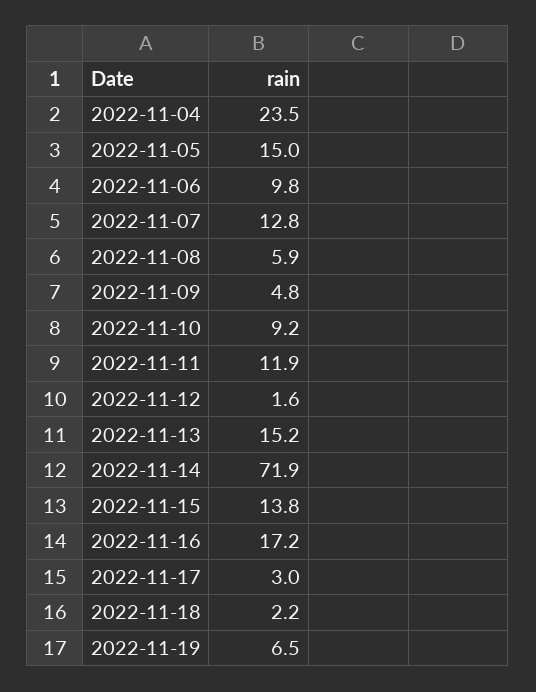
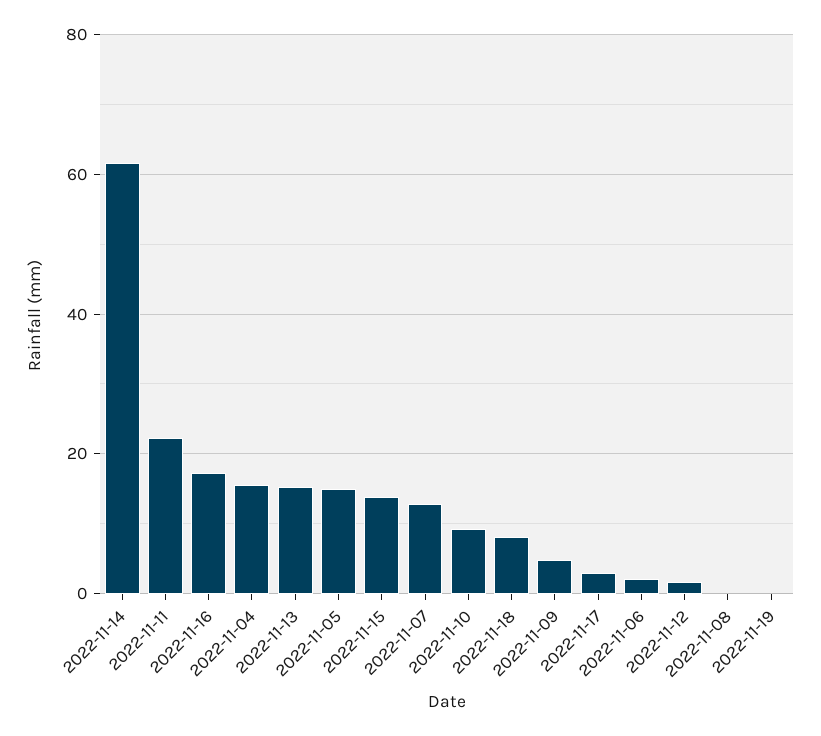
2022-11-04: 23.5 -> 16
2022-11-06: 9.8 -> 2
2022-11-08: 5.9 -> 0
2022-11-11: 11.9 -> 22
2022-11-14: 71.9 -> 62
2022-11-18: 2.2 -> 8
2022-11-19: 6.5 -> 0

